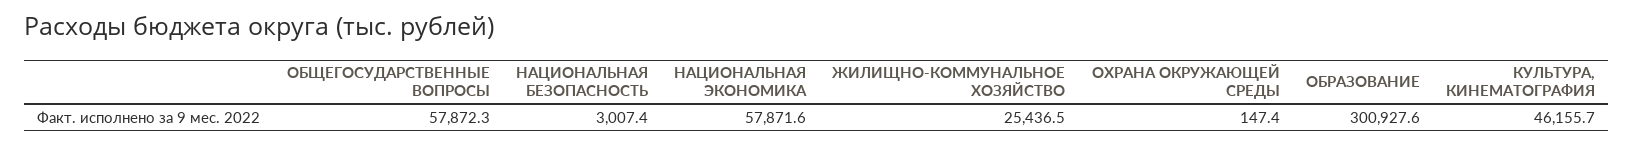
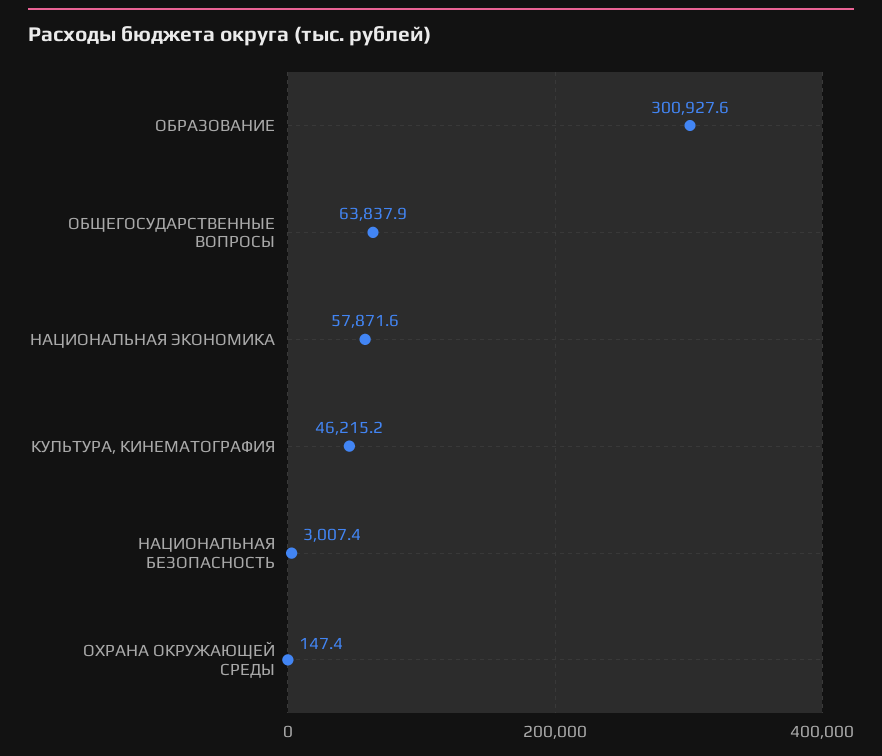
ОБЩЕГОСУДАРСТВЕННЫЕ ВОПРОСЫ: 57872.3 -> 63837.9
ЖИЛИЩНО-КОММУНАЛЬНОЕ ХОЗЯЙСТВО: 25436.5 -> none
КУЛЬТУРА, КИНЕМАТОГРАФИЯ: 46155.7 -> 46215.2

